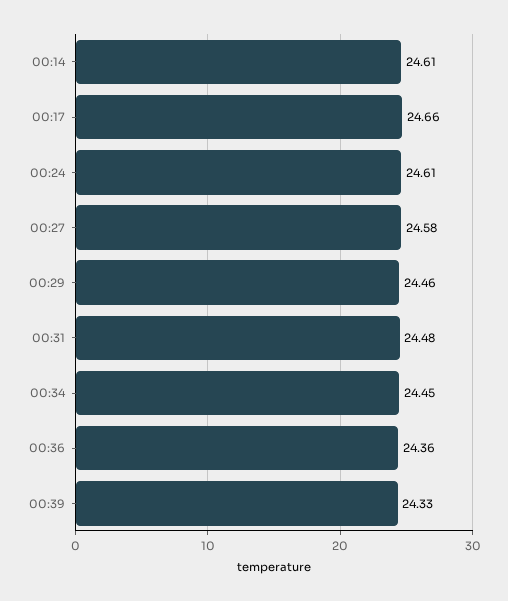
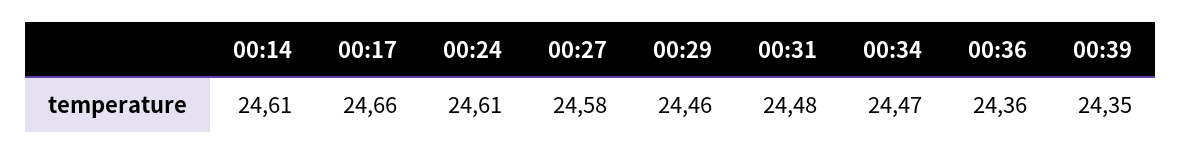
00:34: 24.45 -> 24.47
00:39: 24.33 -> 24.35

